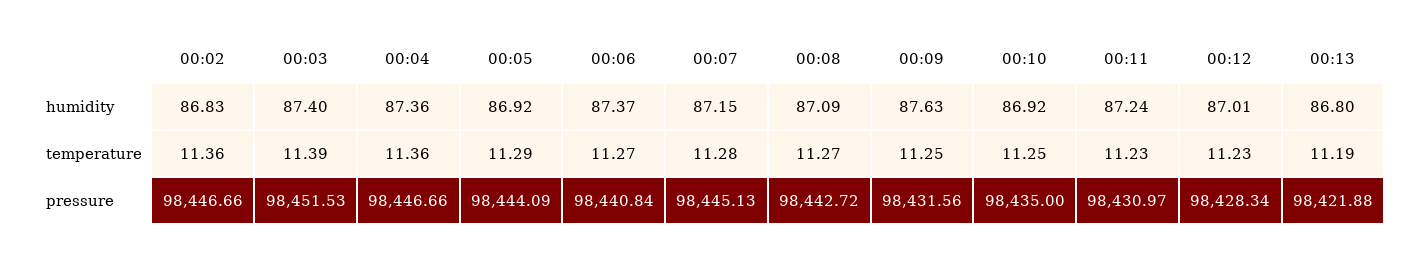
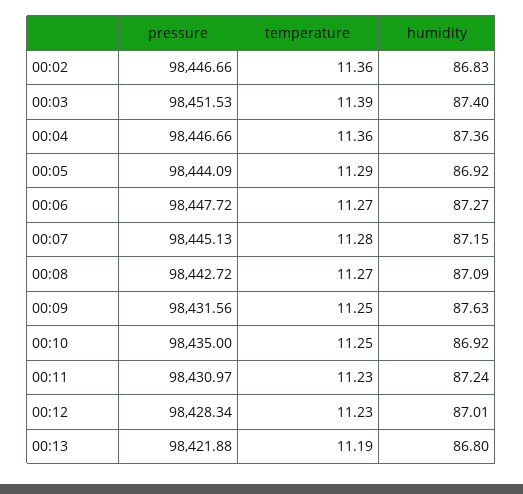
00:06, humidity: 87.37 -> 87.27
00:06, pressure: 98440.84 -> 98447.72

